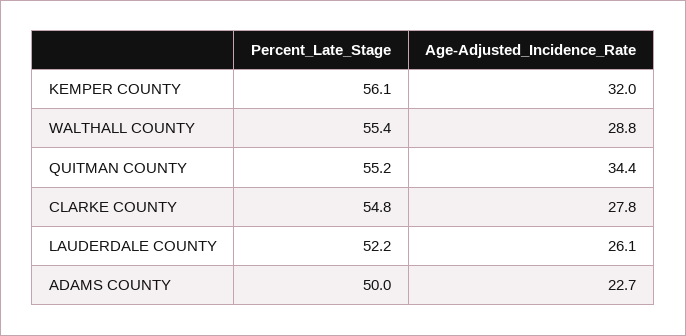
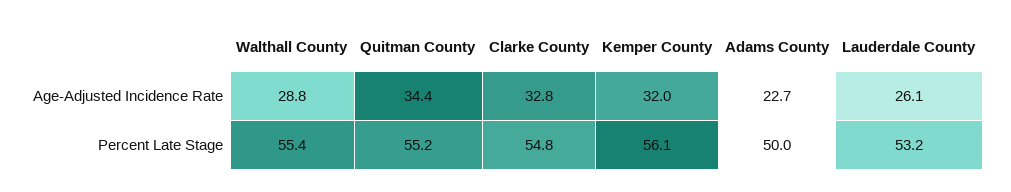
Age-Adjusted_Incidence_Rate, CLARKE COUNTY: 27.8 -> 32.8
Percent_Late_Stage, LAUDERDALE COUNTY: 52.2 -> 53.2

